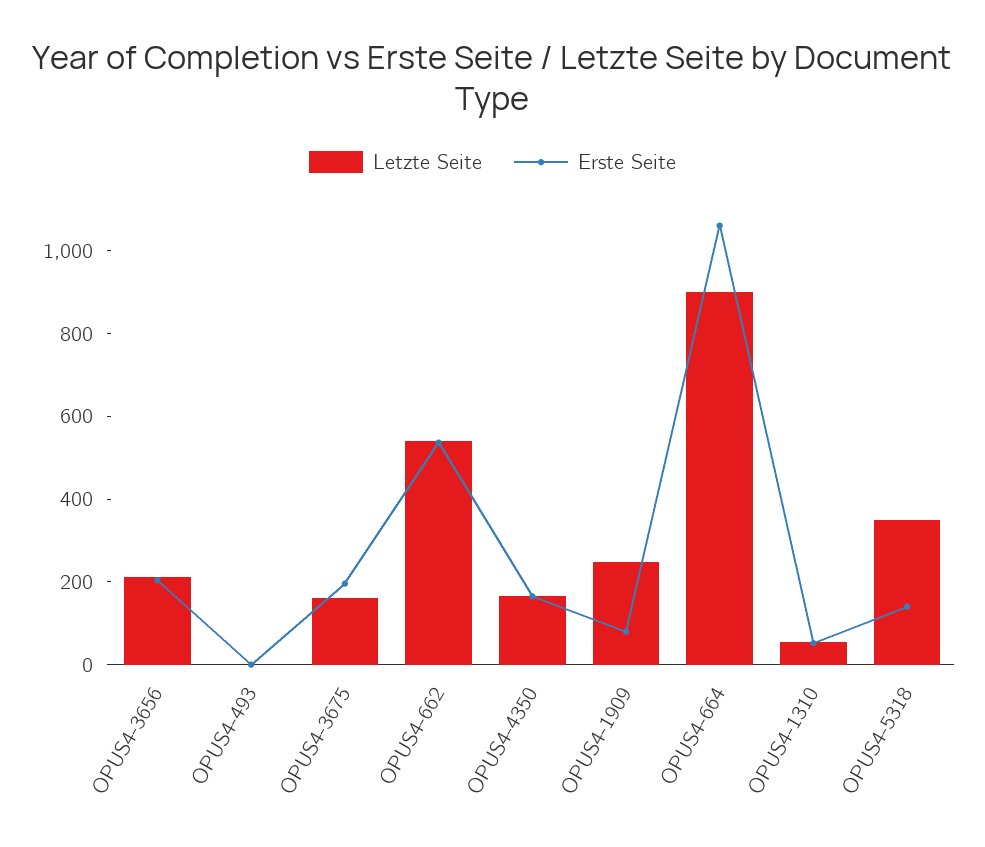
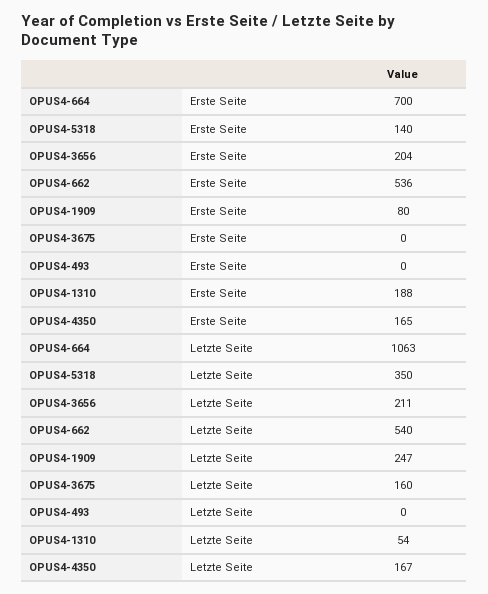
Erste Seite, OPUS4-3675: 200 -> 0
Letzte Seite, OPUS4-664: 900 -> 1063
Erste Seite, OPUS4-664: 1050 -> 700
Erste Seite, OPUS4-1310: 50 -> 188

